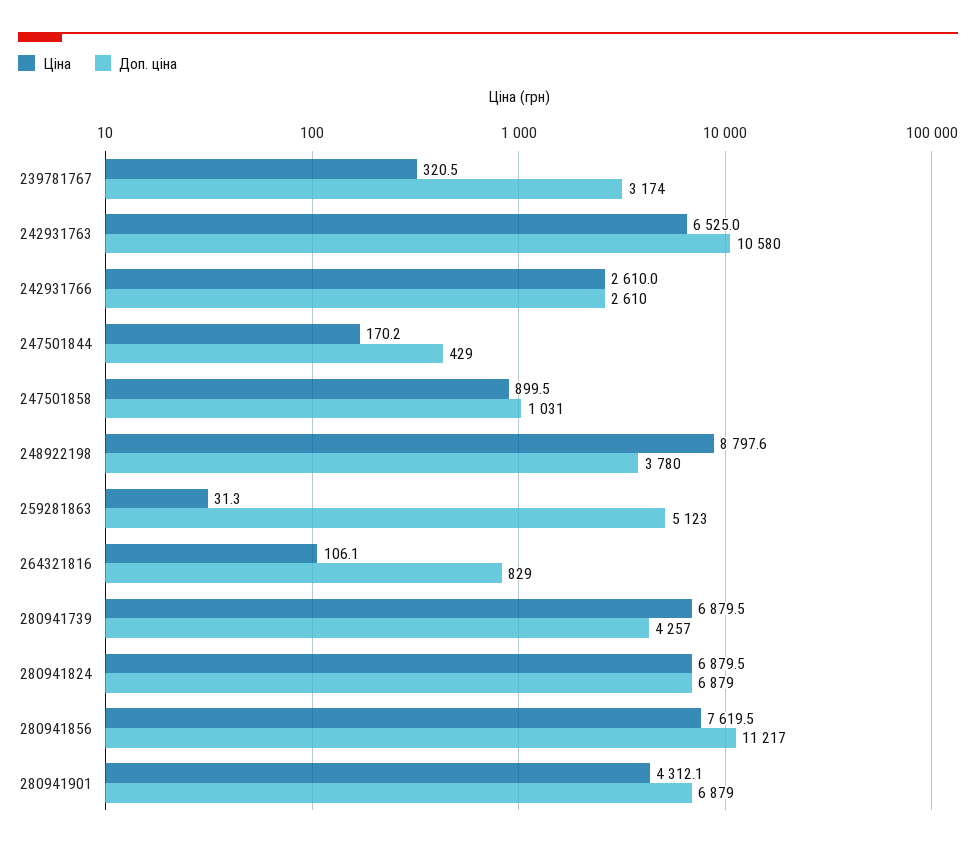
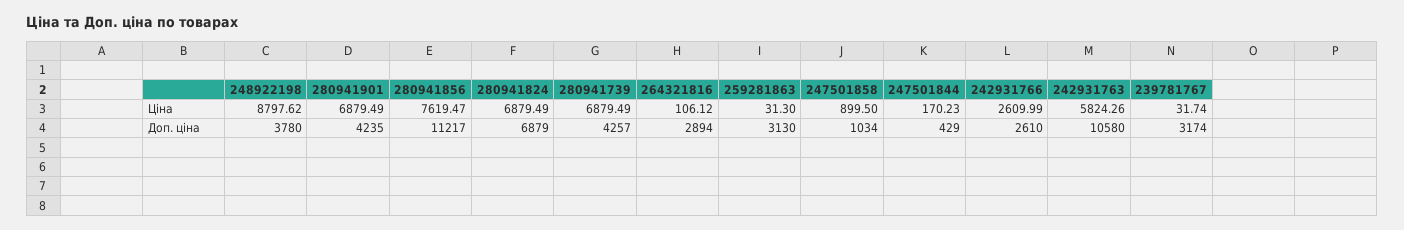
Ціна, 239781767: 320.5 -> 31.74
Ціна, 242931763: 6525 -> 5824.26
Доп. ціна, 247501858: 1031 -> 1034
Доп. ціна, 259281863: 5123 -> 3130
Доп. ціна, 264321816: 829 -> 2894
Ціна, 280941901: 4312.1 -> 6879.49
Доп. ціна, 280941901: 6879 -> 4235

